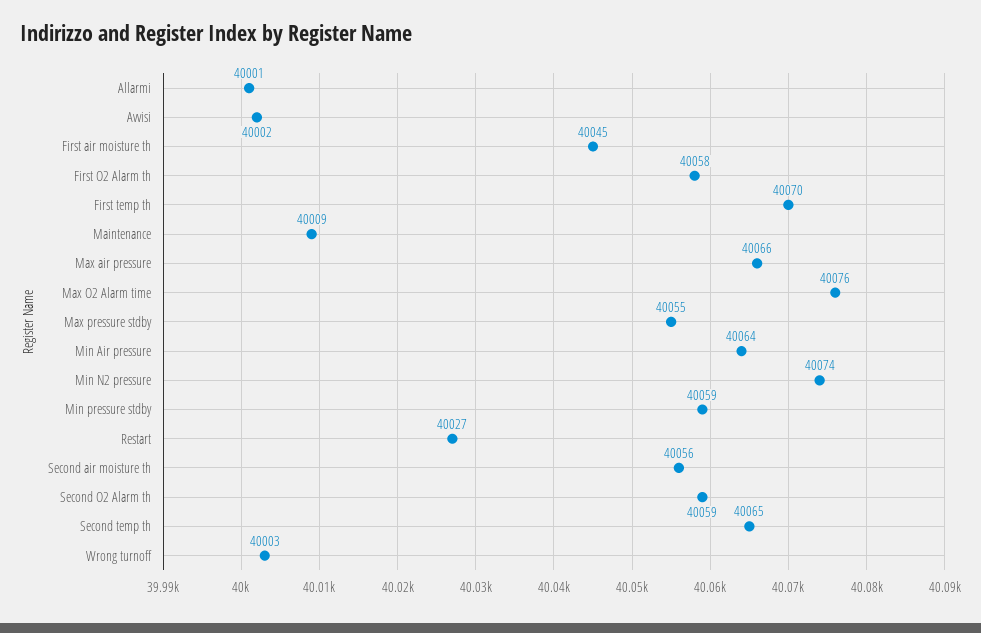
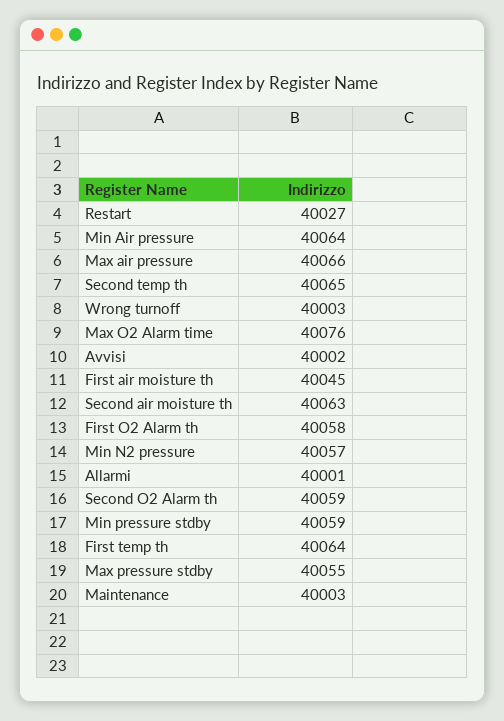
First temp th: 40070 -> 40064
Maintenance: 40009 -> 40003
Min N2 pressure: 40074 -> 40057
Second air moisture th: 40056 -> 40063

